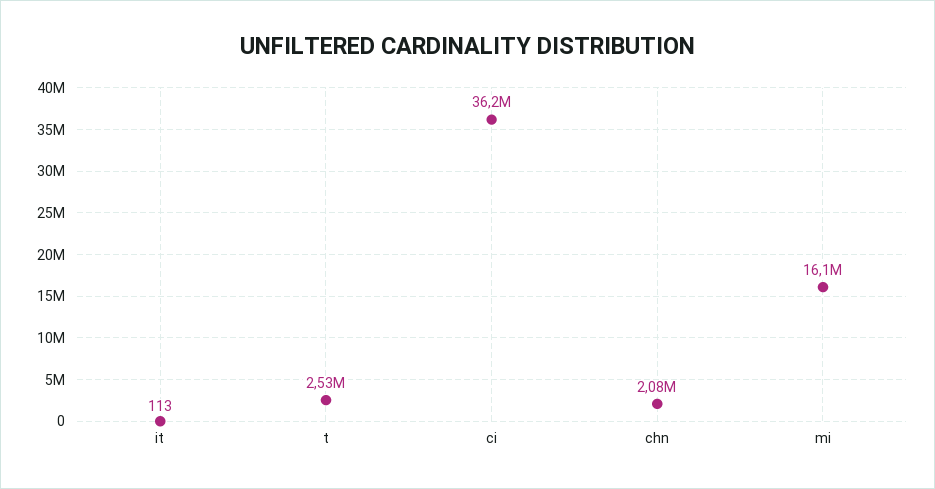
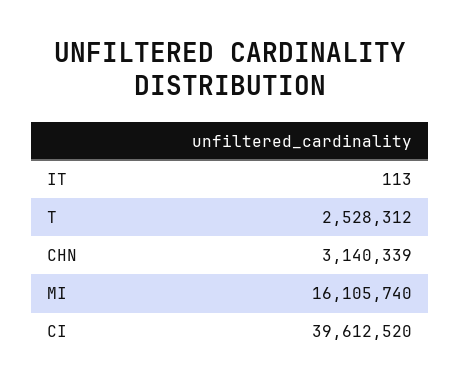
ci: 36200000 -> 39612520
chn: 2080000 -> 3140339

